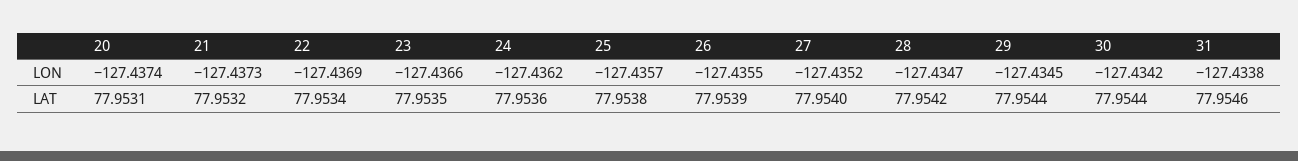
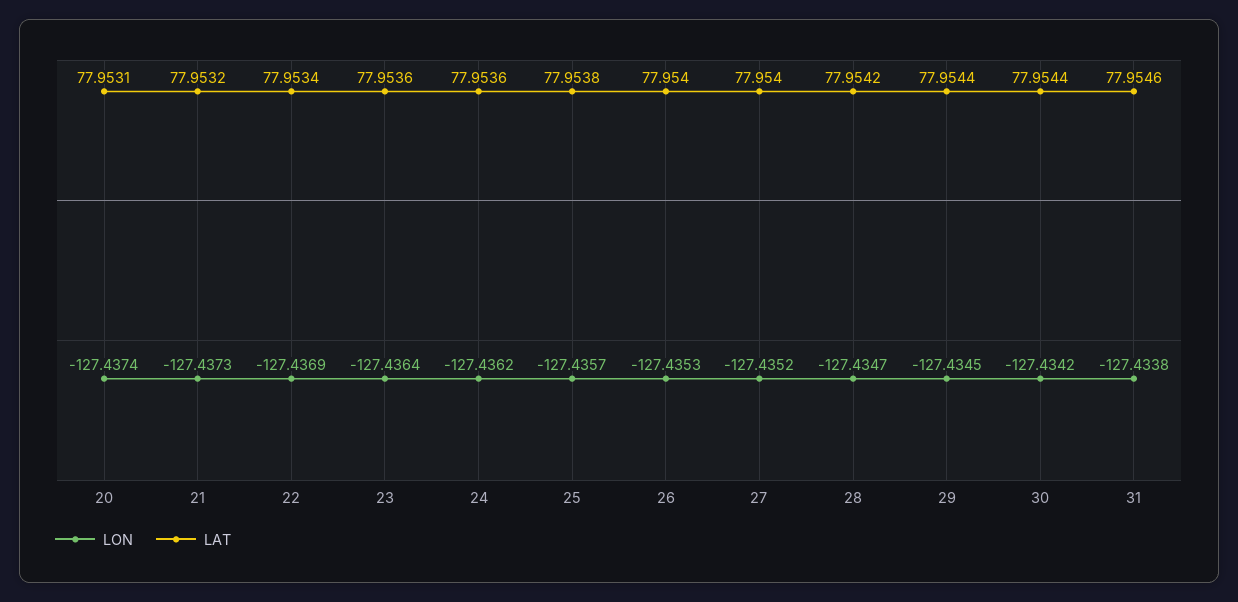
LON, 23: -127.4366 -> -127.4364
LON, 26: -127.4355 -> -127.4353
LAT, 23: 77.9535 -> 77.9536
LAT, 26: 77.9539 -> 77.954

